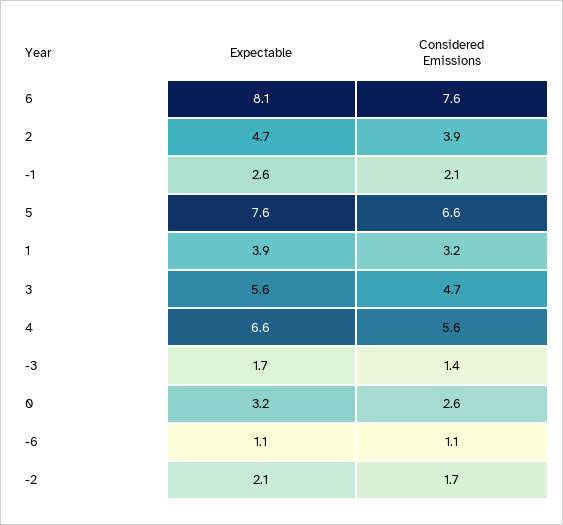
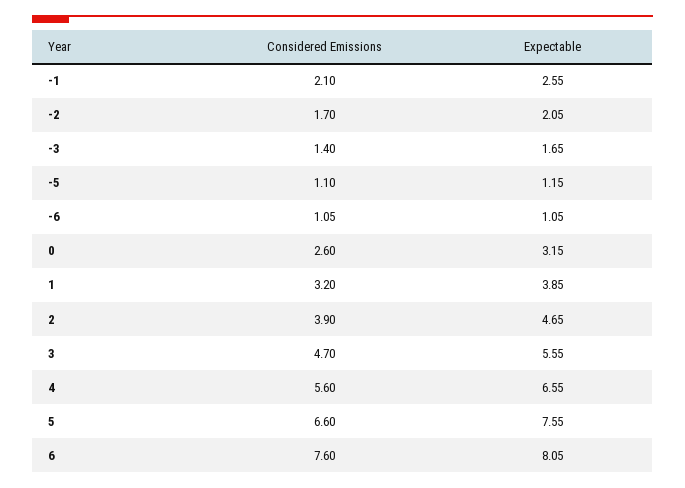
Considered Emissions, -5: none -> 1.1
Expectable, -5: none -> 1.15

